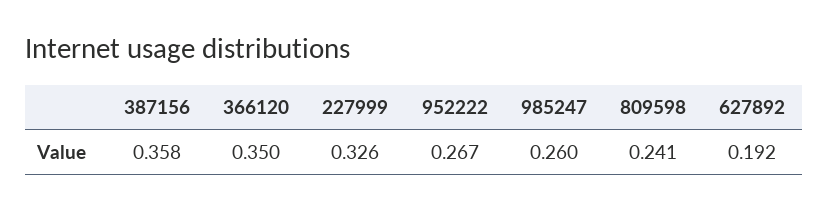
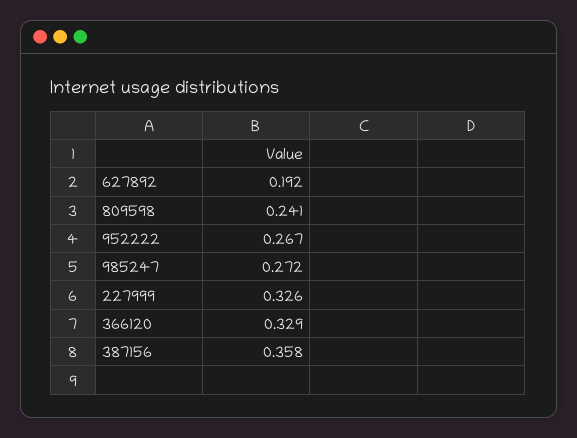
366120: 0.35 -> 0.329
985247: 0.26 -> 0.272

